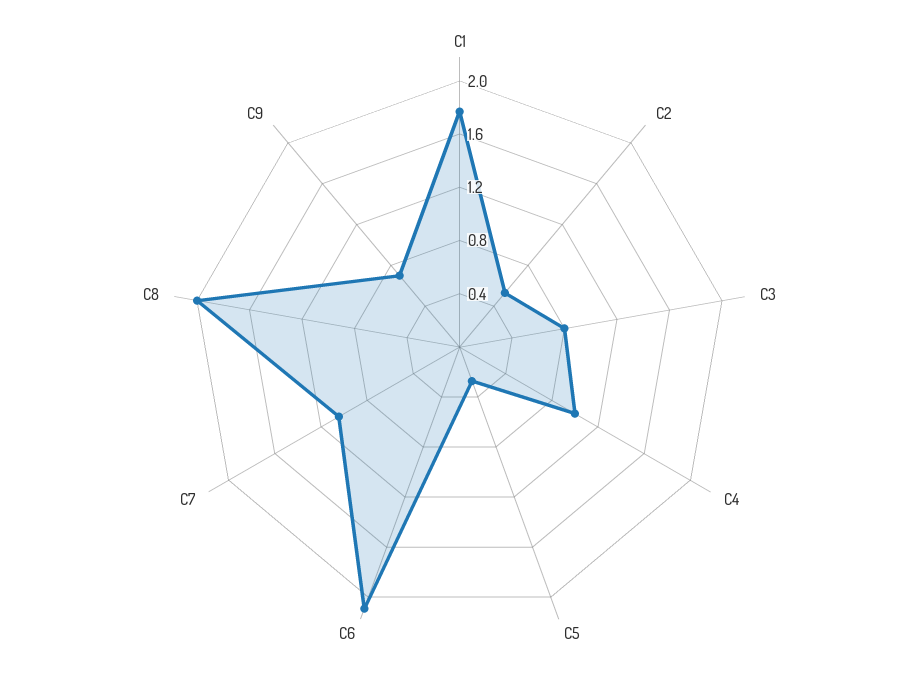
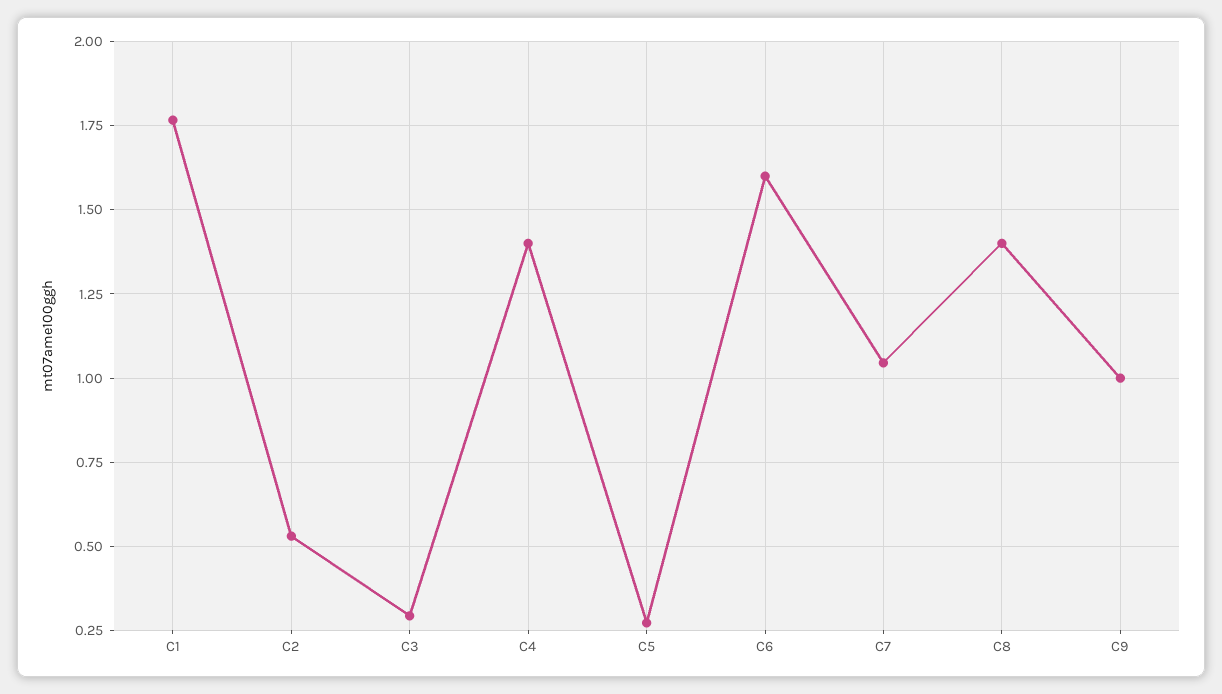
C3: 0.8 -> 0.3
C4: 1 -> 1.4
C6: 2.1 -> 1.6
C8: 2 -> 1.4
C9: 0.7 -> 1

